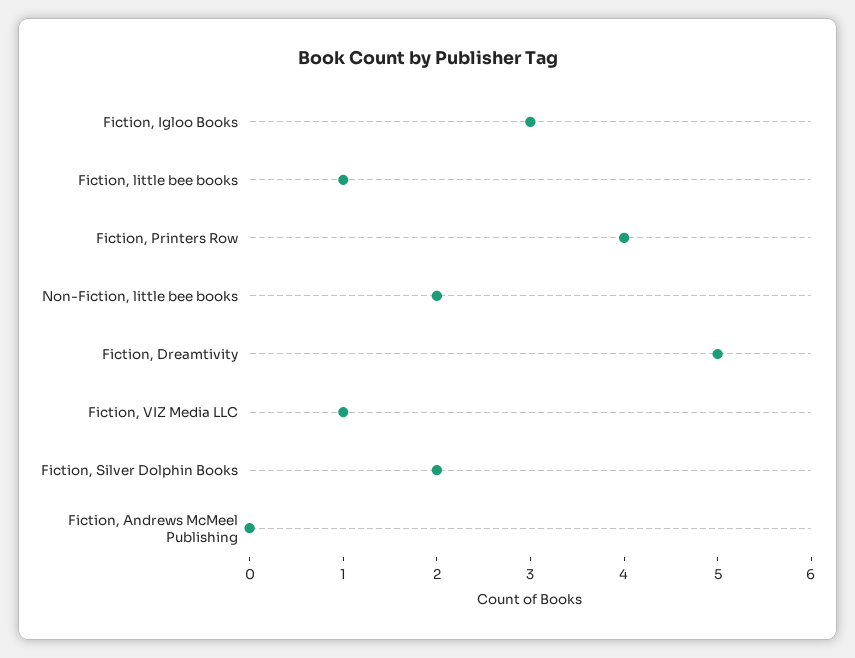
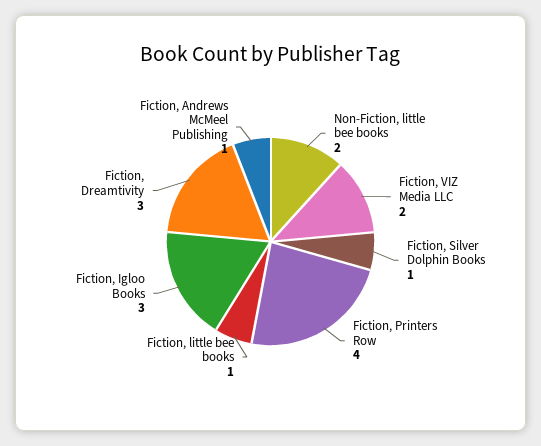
Fiction, Dreamtivity: 5 -> 3
Fiction, VIZ Media LLC: 1 -> 2
Fiction, Silver Dolphin Books: 2 -> 1
Fiction, Andrews McMeel Publishing: 0 -> 1

